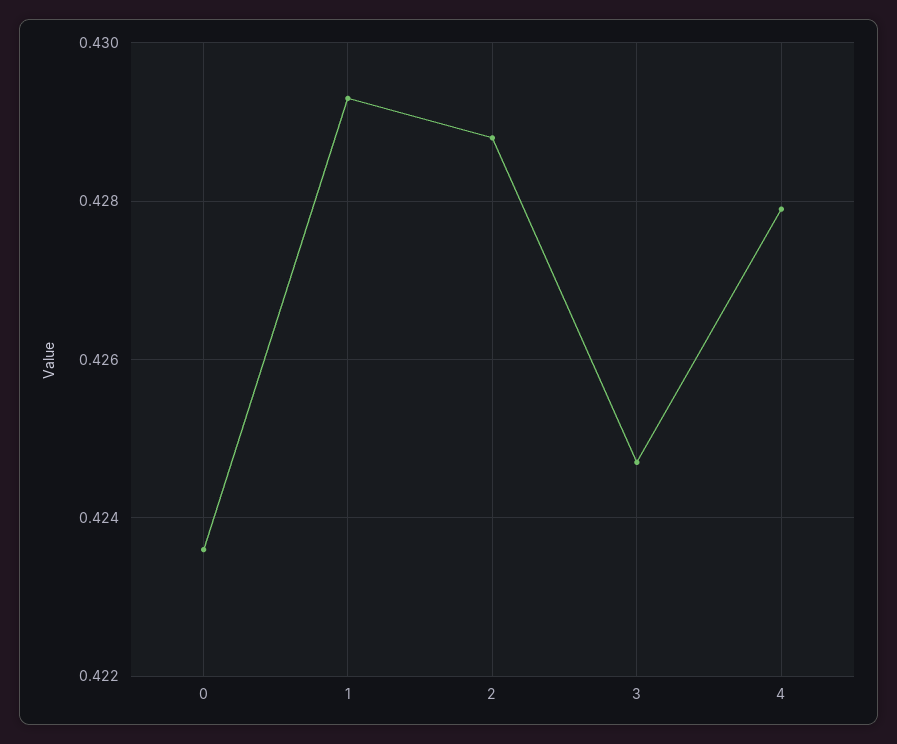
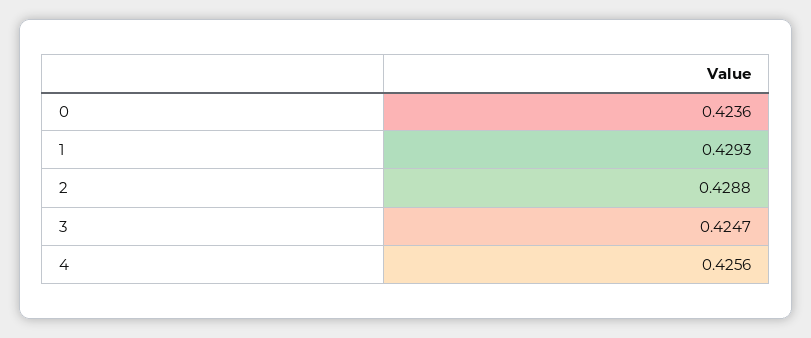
4: 0.428 -> 0.4256

